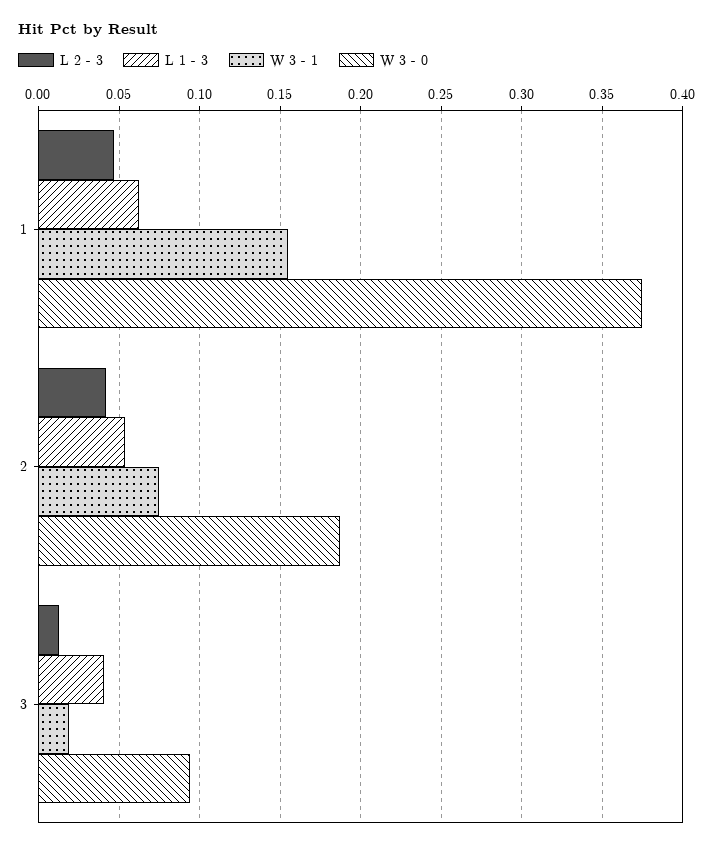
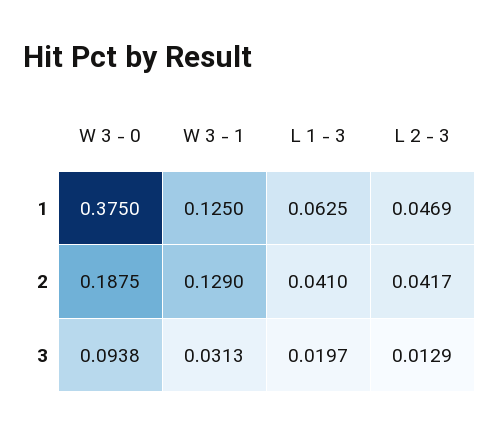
W 3 - 1, 1: 0.155 -> 0.125
L 1 - 3, 2: 0.055 -> 0.041
W 3 - 1, 2: 0.075 -> 0.129
L 1 - 3, 3: 0.04 -> 0.0197
W 3 - 1, 3: 0.02 -> 0.0313

